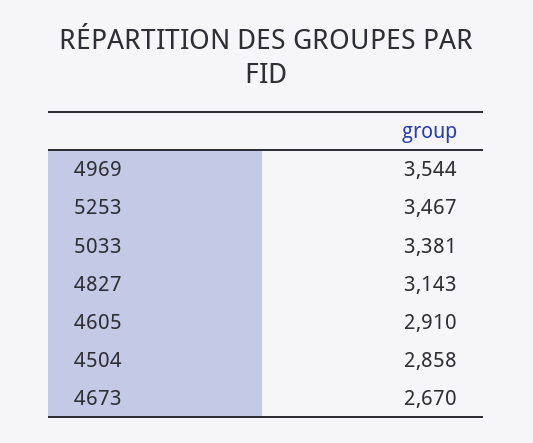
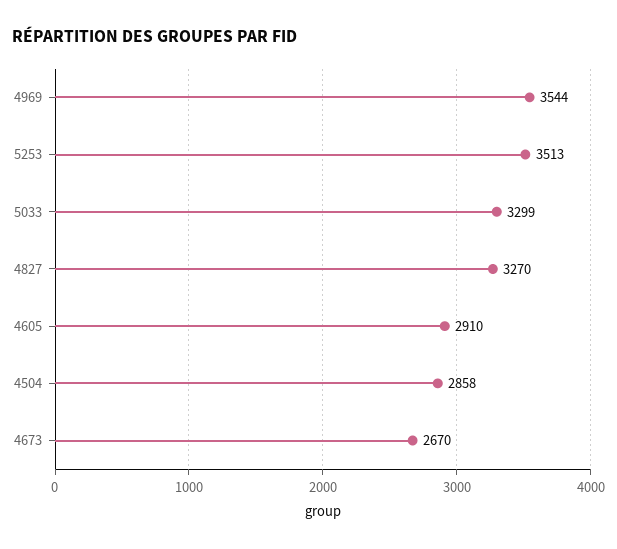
5253: 3467 -> 3513
5033: 3381 -> 3299
4827: 3143 -> 3270

